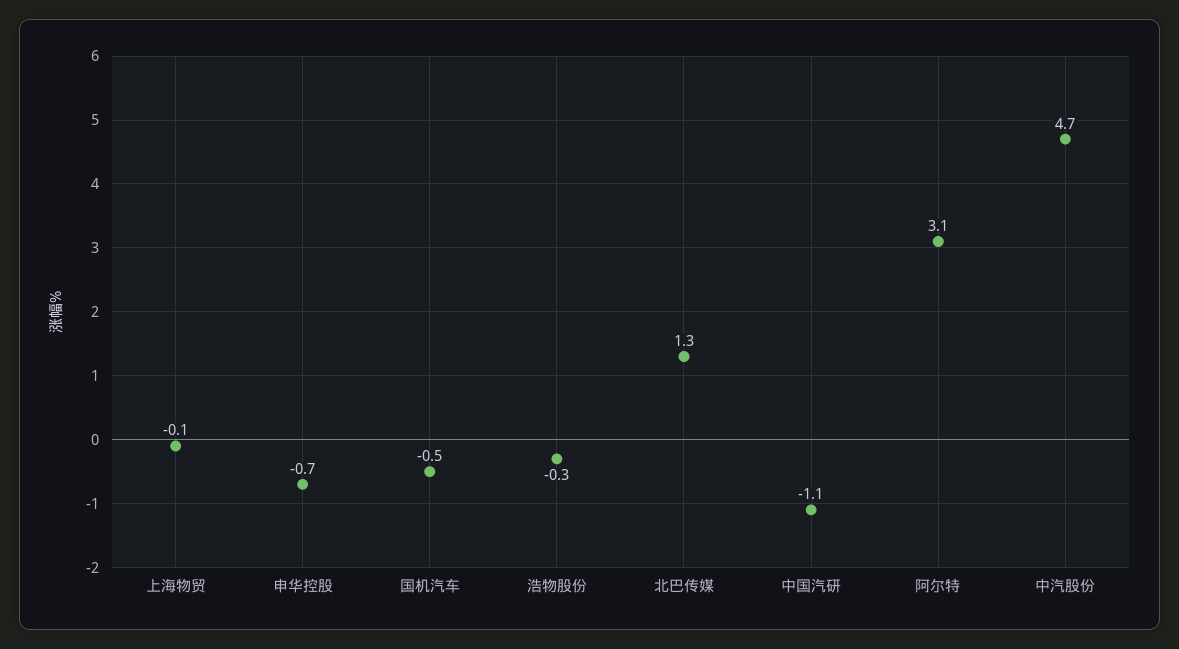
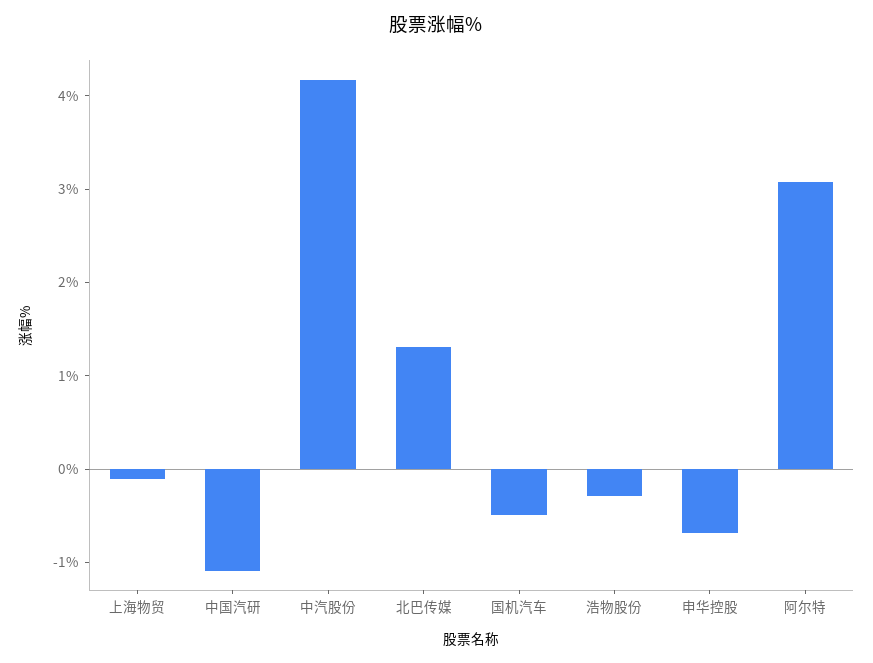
中汽股份: 4.7 -> 4.2

